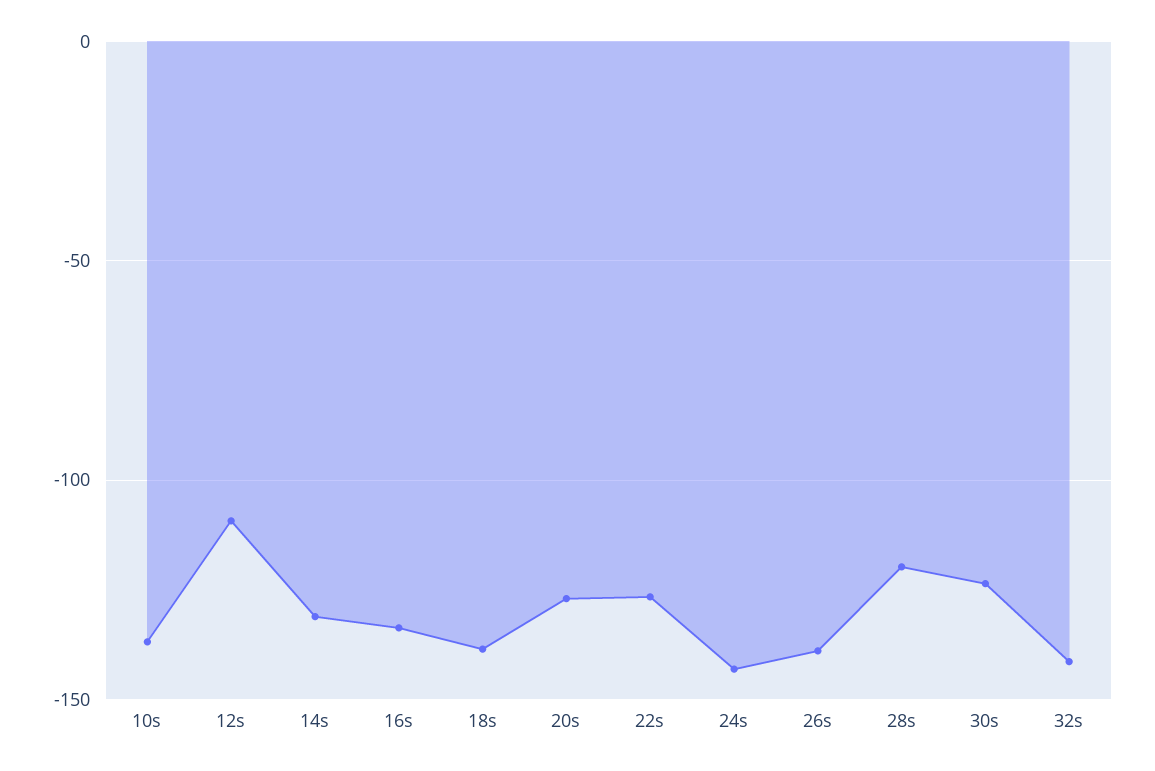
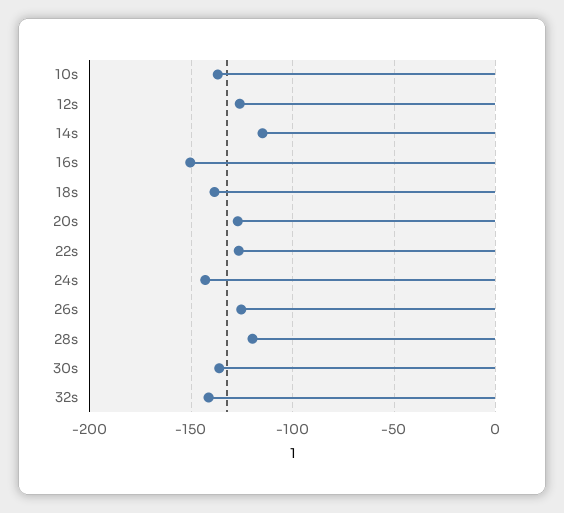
12s: -110 -> -125
14s: -130 -> -115
16s: -135 -> -150
26s: -140 -> -125
30s: -125 -> -135

